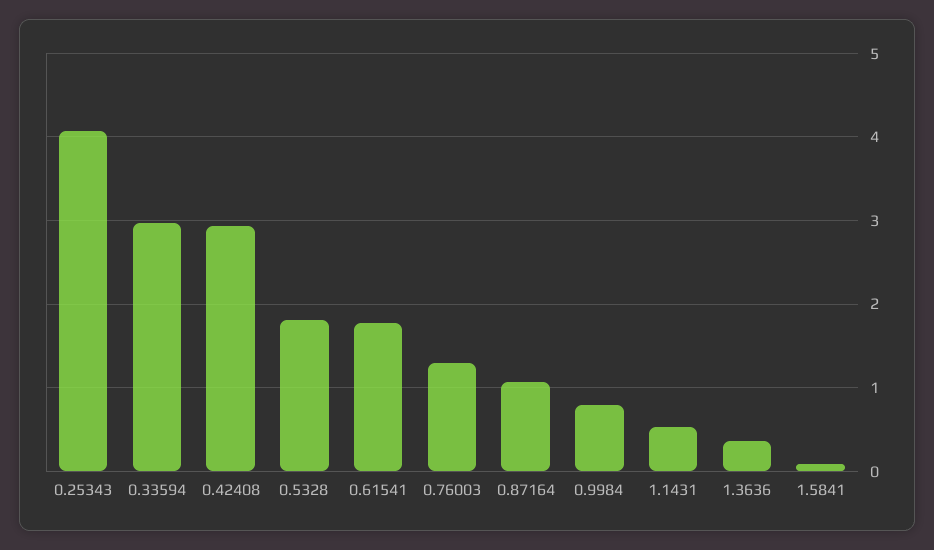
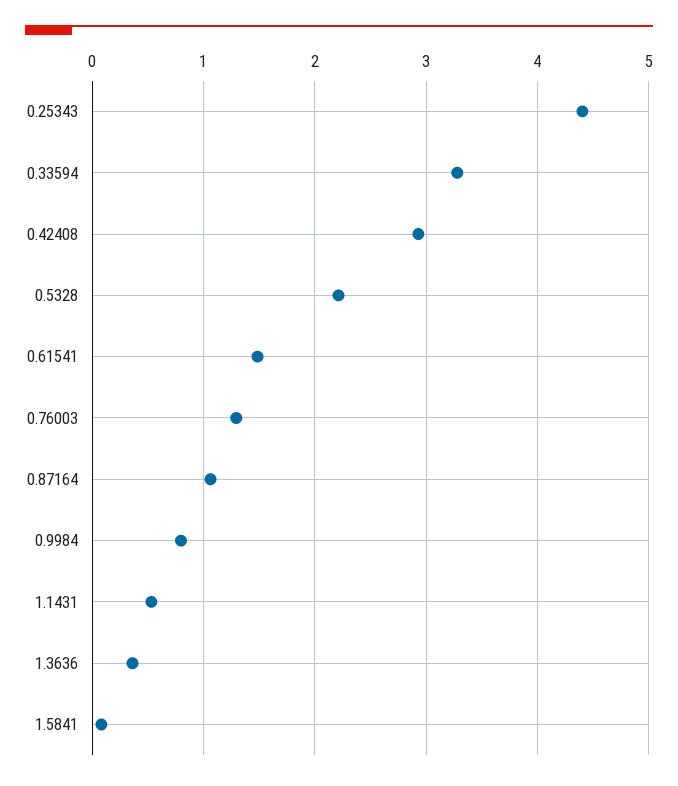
0.25343: 4.1 -> 4.4
0.33594: 3 -> 3.3
0.5328: 1.8 -> 2.2
0.61541: 1.8 -> 1.5

